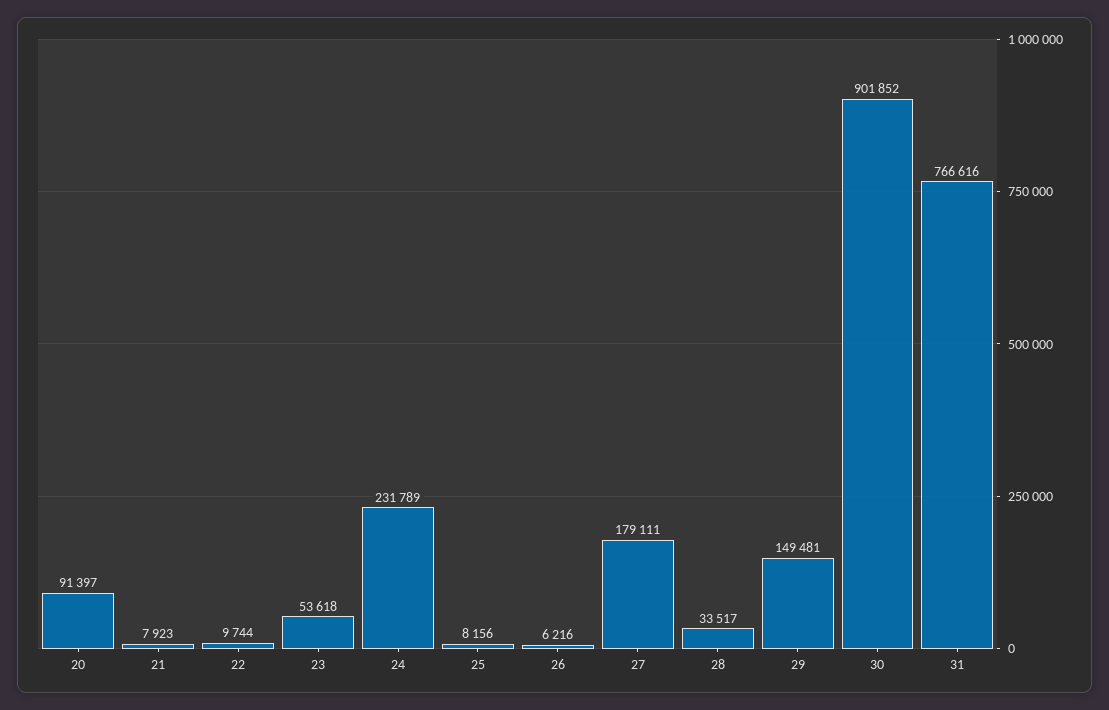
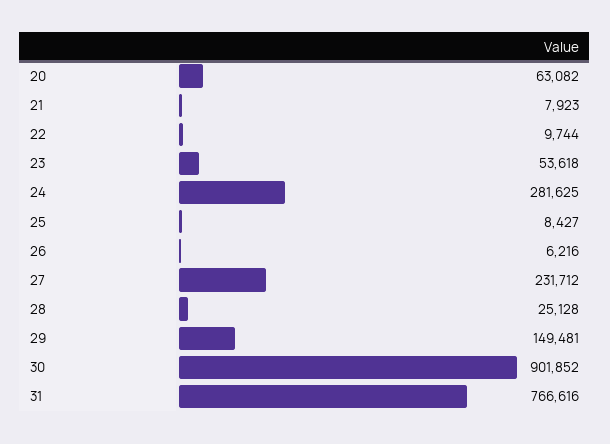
20: 91397 -> 63082
24: 231789 -> 281625
25: 8156 -> 8427
27: 179111 -> 231712
28: 33517 -> 25128

